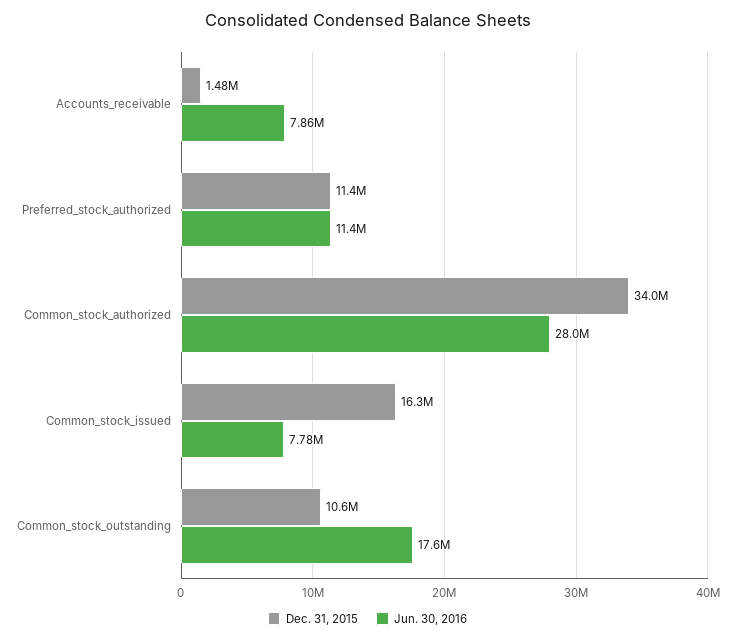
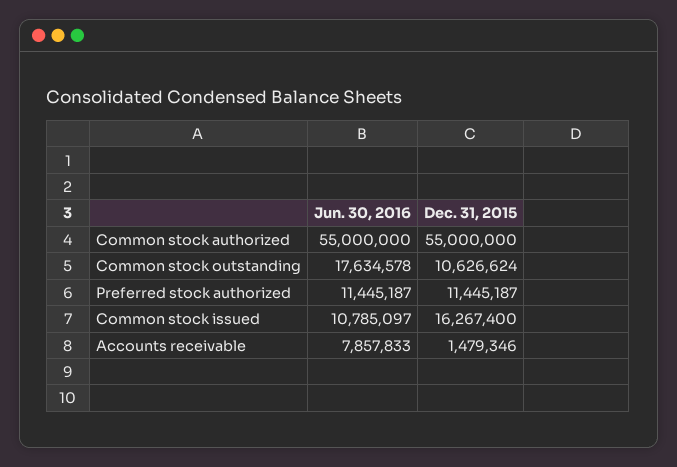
Dec. 31, 2015, Common_stock_authorized: 34000000 -> 55000000
Jun. 30, 2016, Common_stock_authorized: 28000000 -> 55000000
Jun. 30, 2016, Common_stock_issued: 7780000 -> 10785097

